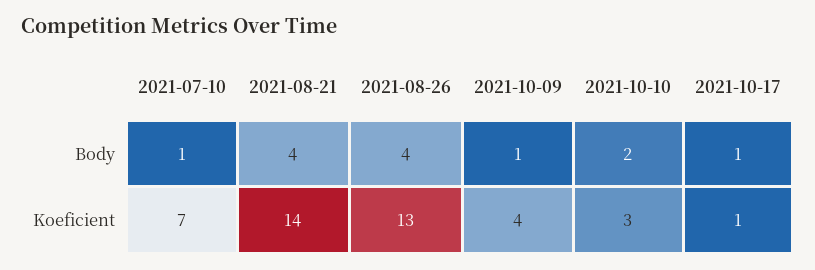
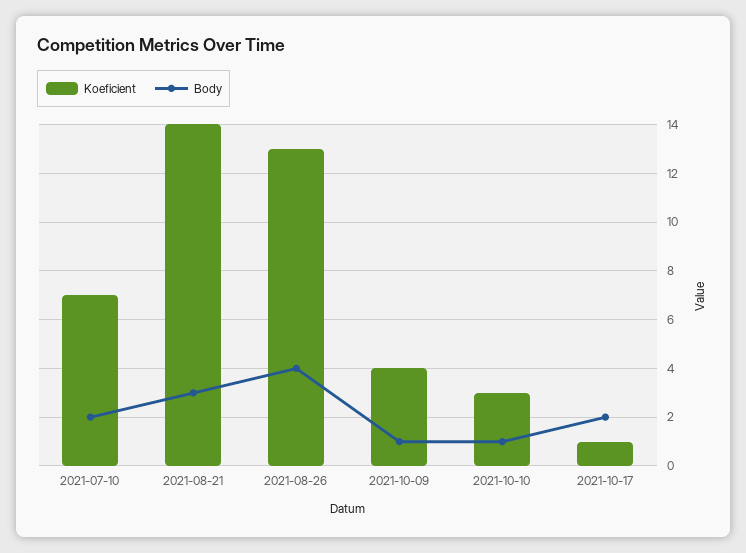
Body, 2021-07-10: 1 -> 2
Body, 2021-08-21: 4 -> 3
Body, 2021-10-10: 2 -> 1
Body, 2021-10-17: 1 -> 2

